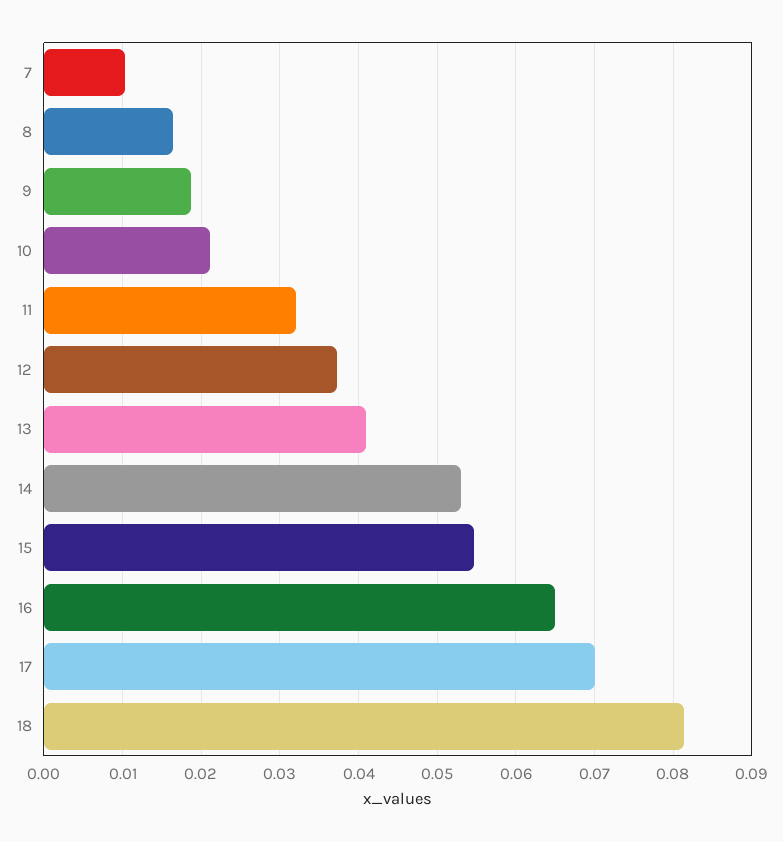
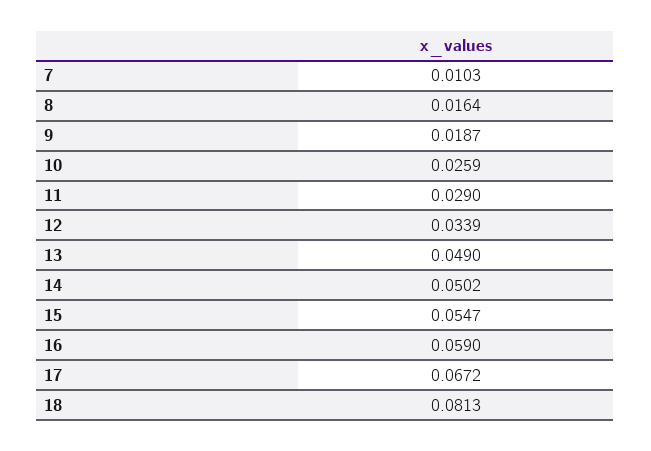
10: 0.021 -> 0.0259
11: 0.032 -> 0.029
12: 0.037 -> 0.0339
13: 0.041 -> 0.049
14: 0.053 -> 0.0502
16: 0.065 -> 0.059
17: 0.07 -> 0.0672

